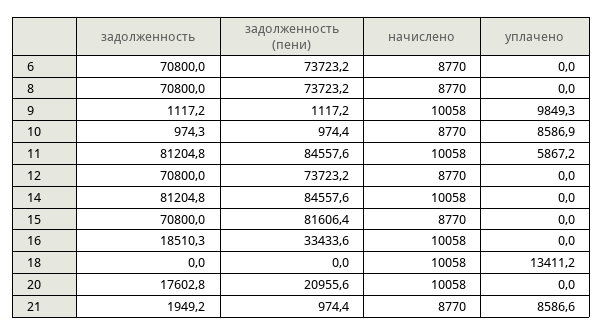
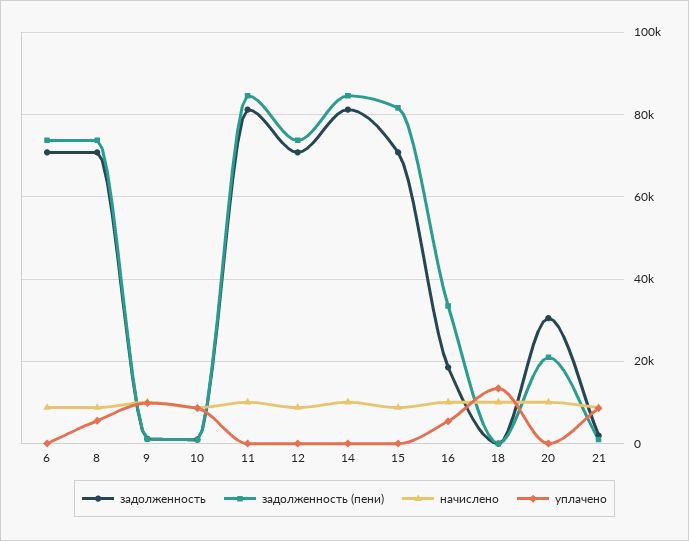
уплачено, 8: 0 -> 6000
уплачено, 11: 5867.2 -> 0
уплачено, 16: 0 -> 6000
задолженность, 20: 17602.8 -> 30000

